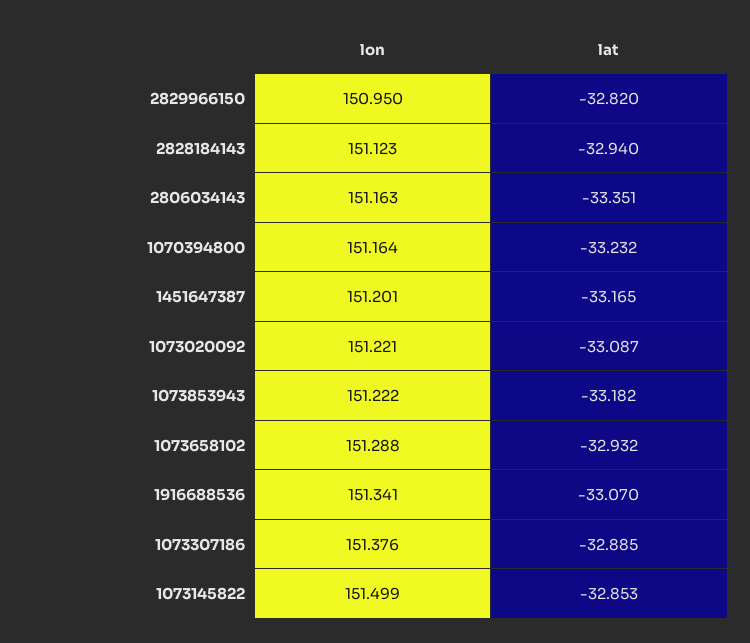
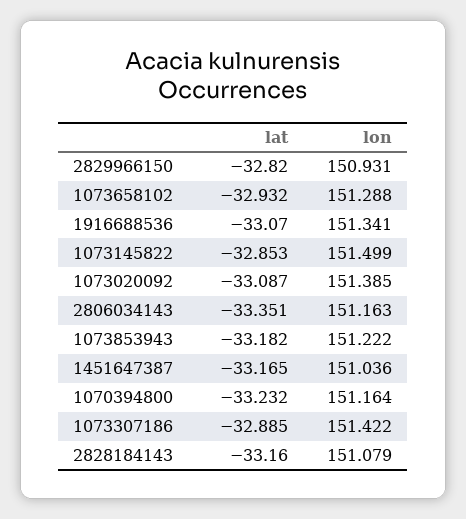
lon, 2829966150: 150.95 -> 150.931
lon, 2828184143: 151.123 -> 151.079
lat, 2828184143: -32.94 -> -33.16
lon, 1451647387: 151.201 -> 151.036
lon, 1073020092: 151.221 -> 151.385
lon, 1073307186: 151.376 -> 151.422

